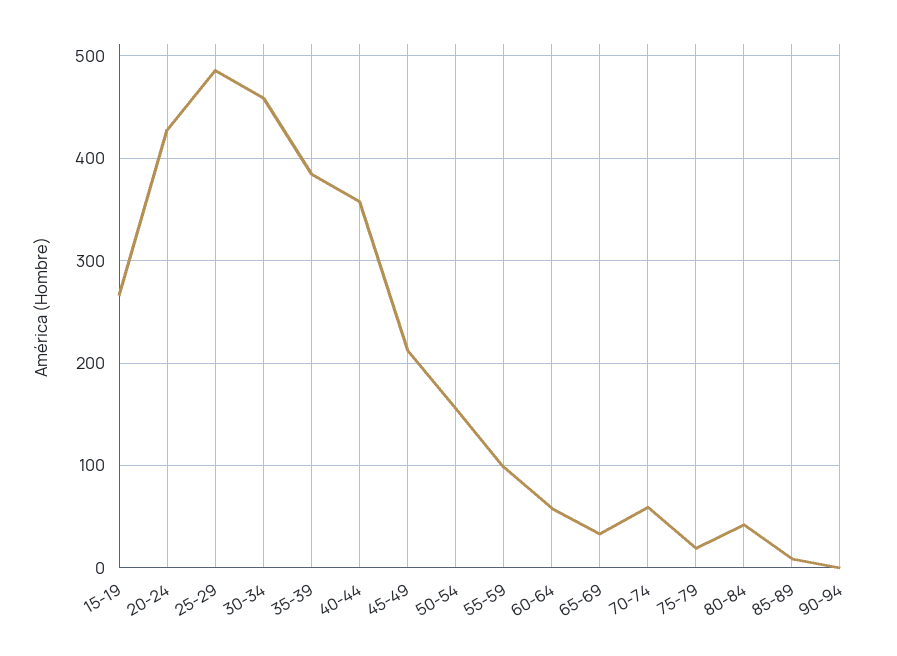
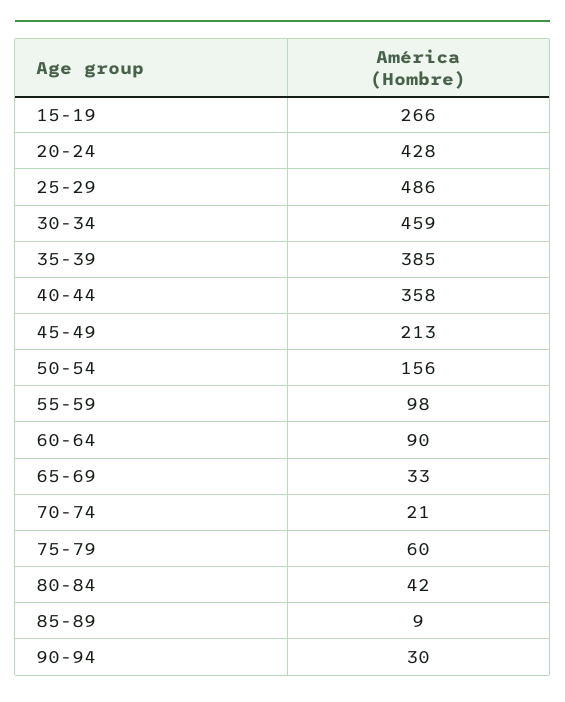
60-64: 60 -> 90
70-74: 60 -> 21
75-79: 20 -> 60
90-94: 0 -> 30

